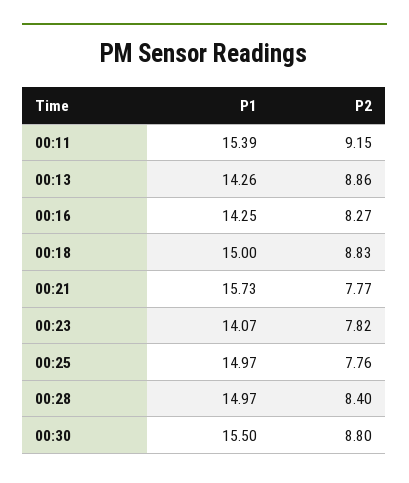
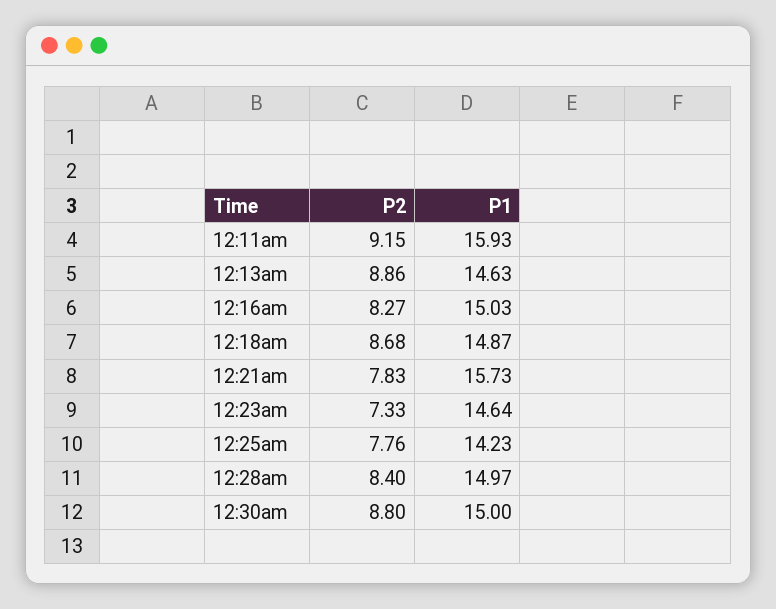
P1, 00:11: 15.39 -> 15.93
P1, 00:13: 14.26 -> 14.63
P1, 00:16: 14.25 -> 15.03
P1, 00:18: 15 -> 14.87
P2, 00:18: 8.83 -> 8.68
P2, 00:21: 7.77 -> 7.83
P1, 00:23: 14.07 -> 14.64
P2, 00:23: 7.82 -> 7.33
P1, 00:25: 14.97 -> 14.23
P1, 00:30: 15.5 -> 15

